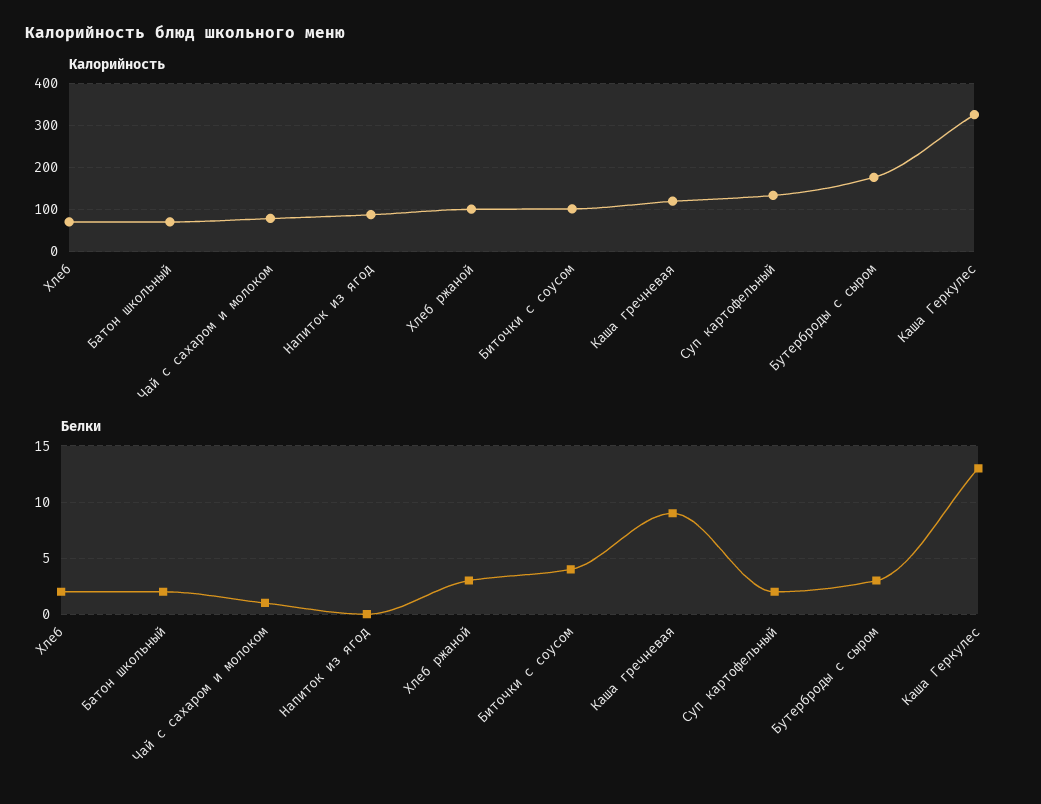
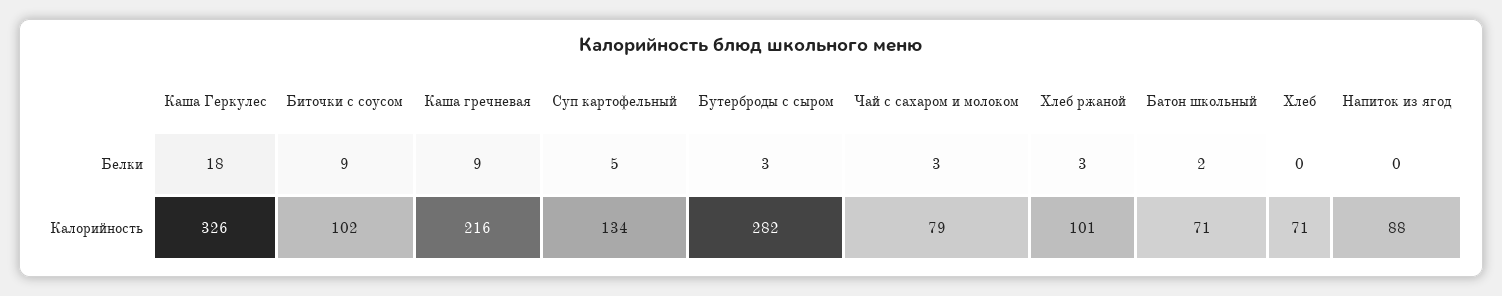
Калорийность, Каша гречневая: 120 -> 216
Калорийность, Бутерброды с сыром: 180 -> 282
Белки, Хлеб: 2 -> 0
Белки, Чай с сахаром и молоком: 1 -> 3
Белки, Биточки с соусом: 4 -> 9
Белки, Суп картофельный: 2 -> 5
Белки, Каша Геркулес: 13 -> 18

